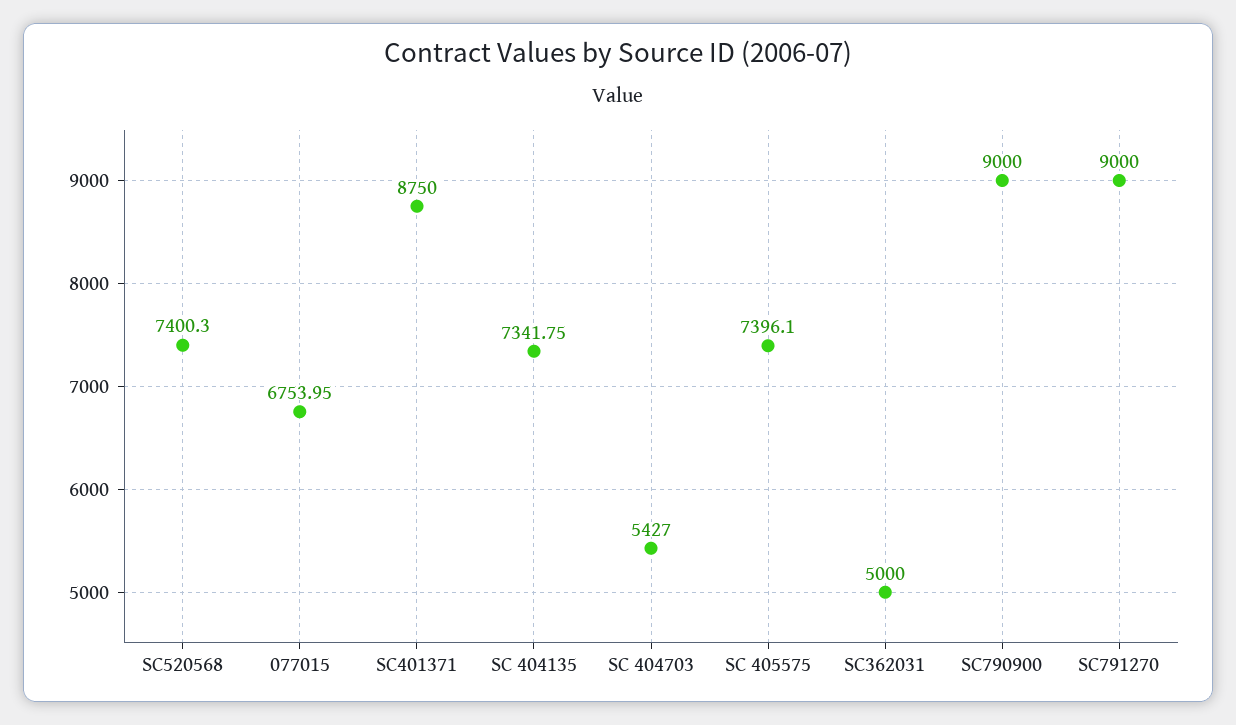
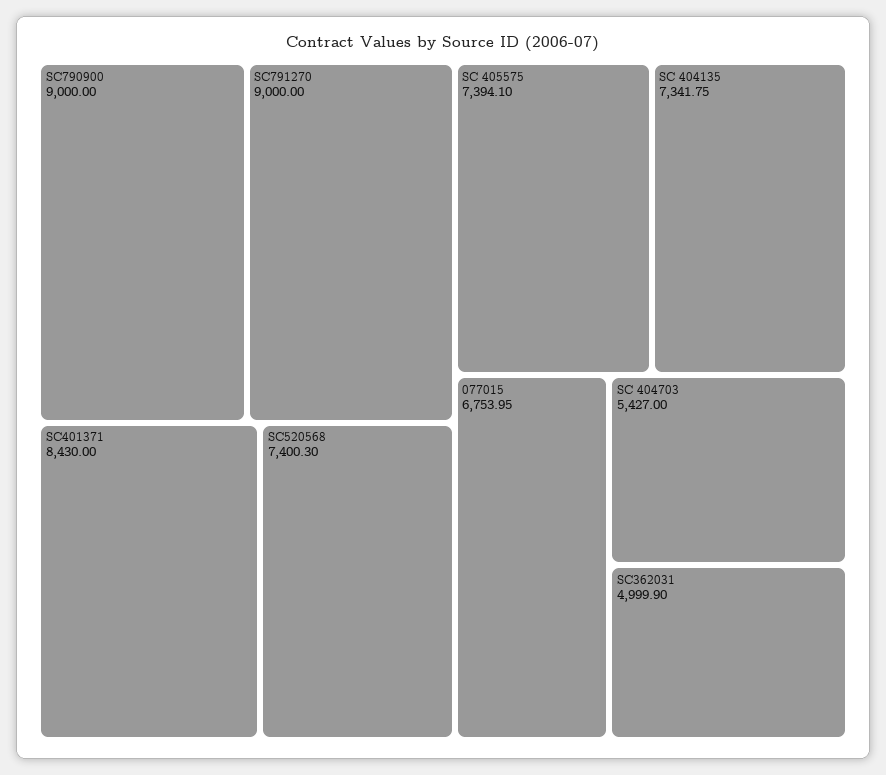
SC401371: 8750 -> 8430
SC 405575: 7396.1 -> 7394.1
SC362031: 5000 -> 4999.9

